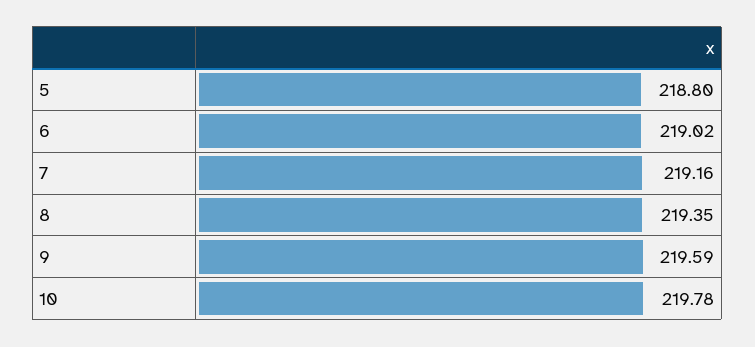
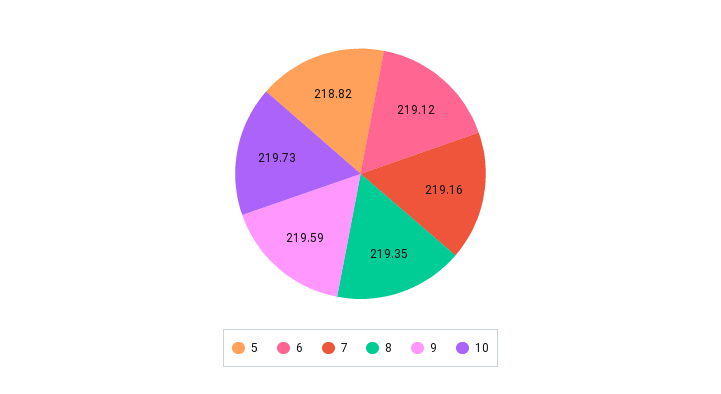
5: 218.8 -> 218.82
6: 219.02 -> 219.12
10: 219.78 -> 219.73

